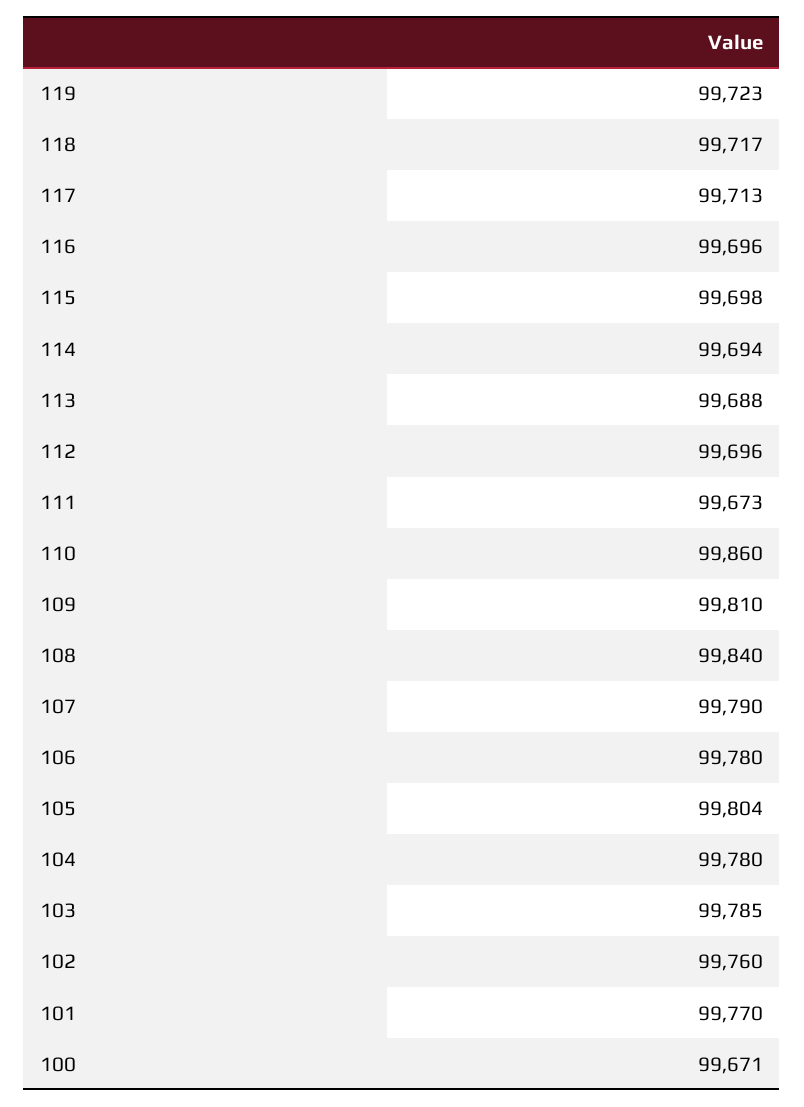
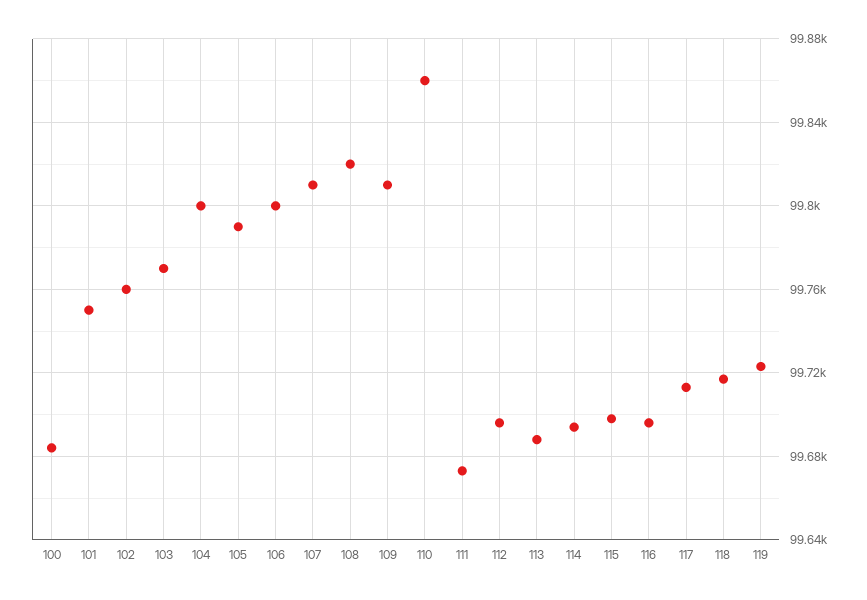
108: 99840 -> 99820
107: 99790 -> 99810
106: 99780 -> 99800
105: 99804 -> 99790
104: 99780 -> 99800
103: 99785 -> 99770
101: 99770 -> 99750
100: 99671 -> 99685

